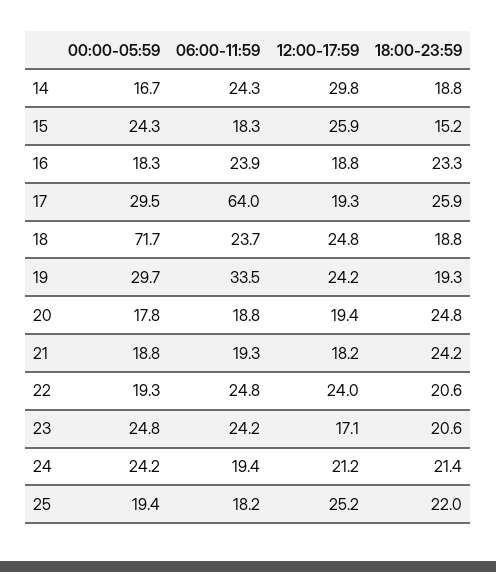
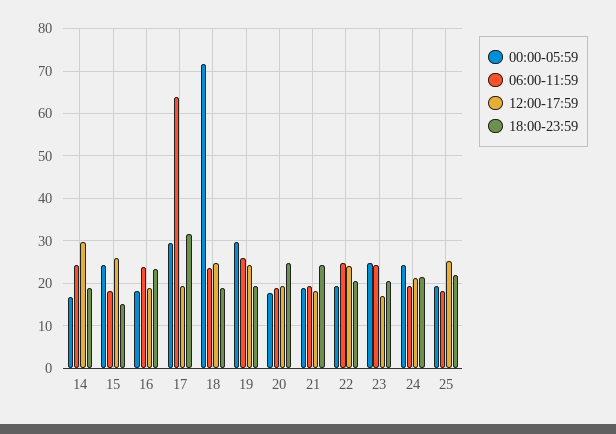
18:00-23:59, 17: 25.9 -> 32
06:00-11:59, 19: 33.5 -> 26

